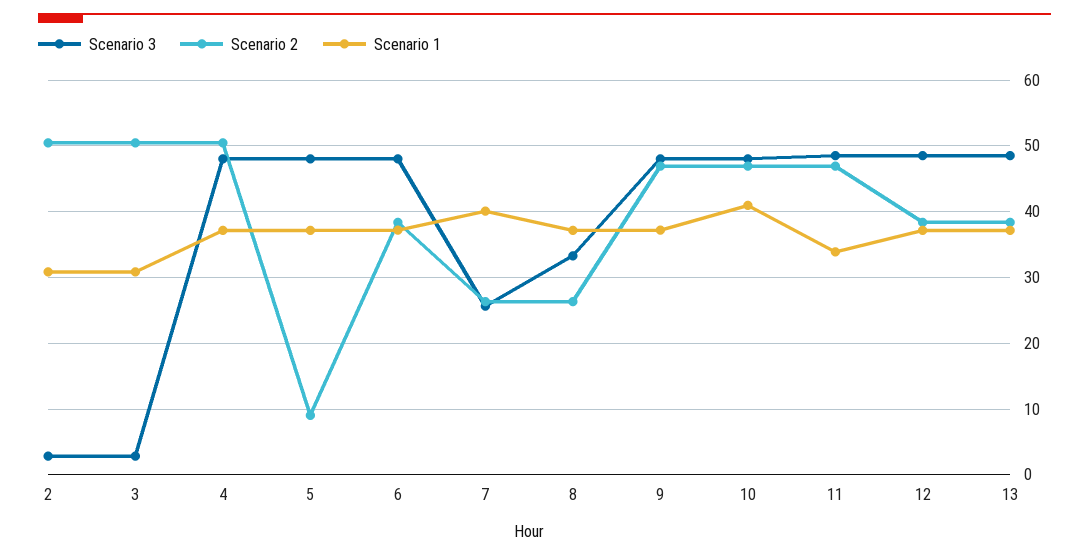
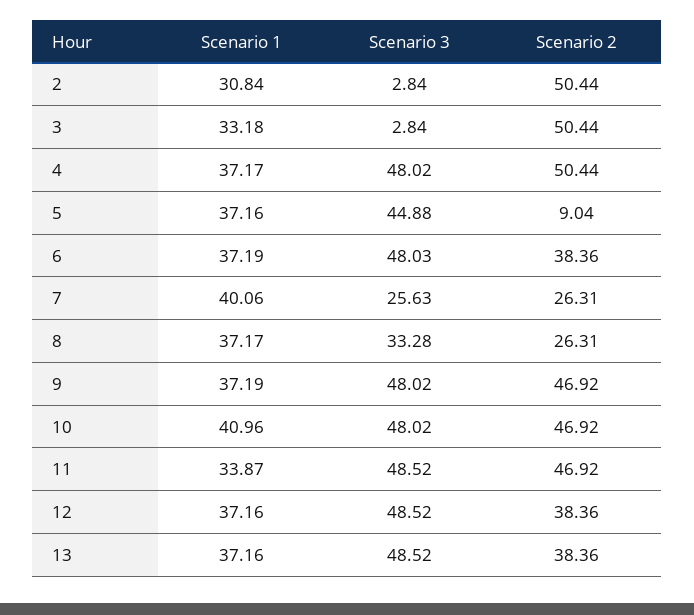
Scenario 1, 3: 31 -> 33.18
Scenario 3, 5: 48 -> 44.88

